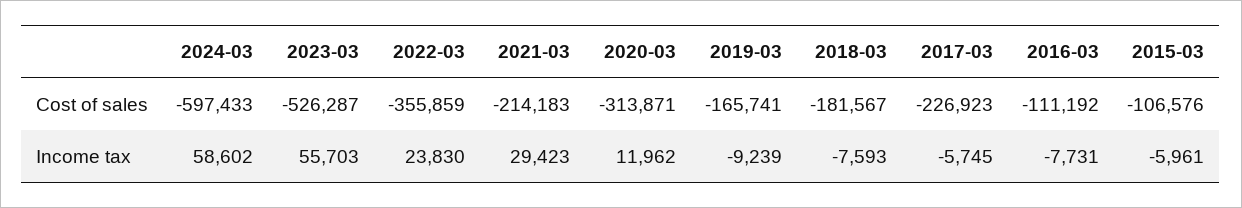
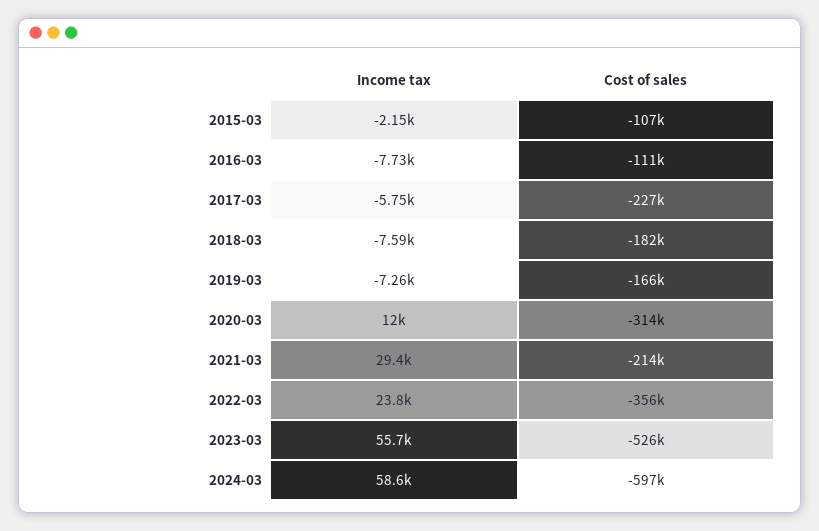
2019-03, Income tax: -9239 -> -7260
2015-03, Income tax: -5961 -> -2150

